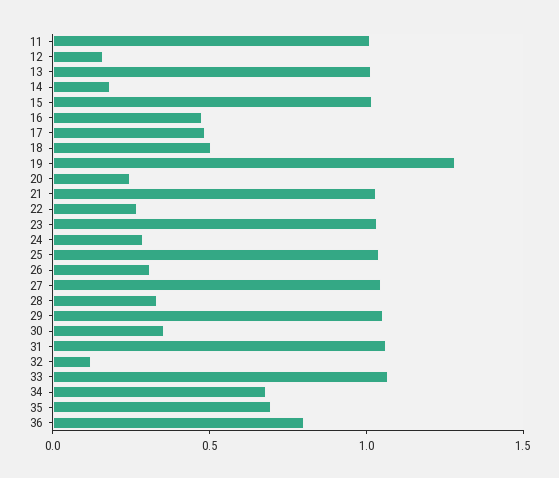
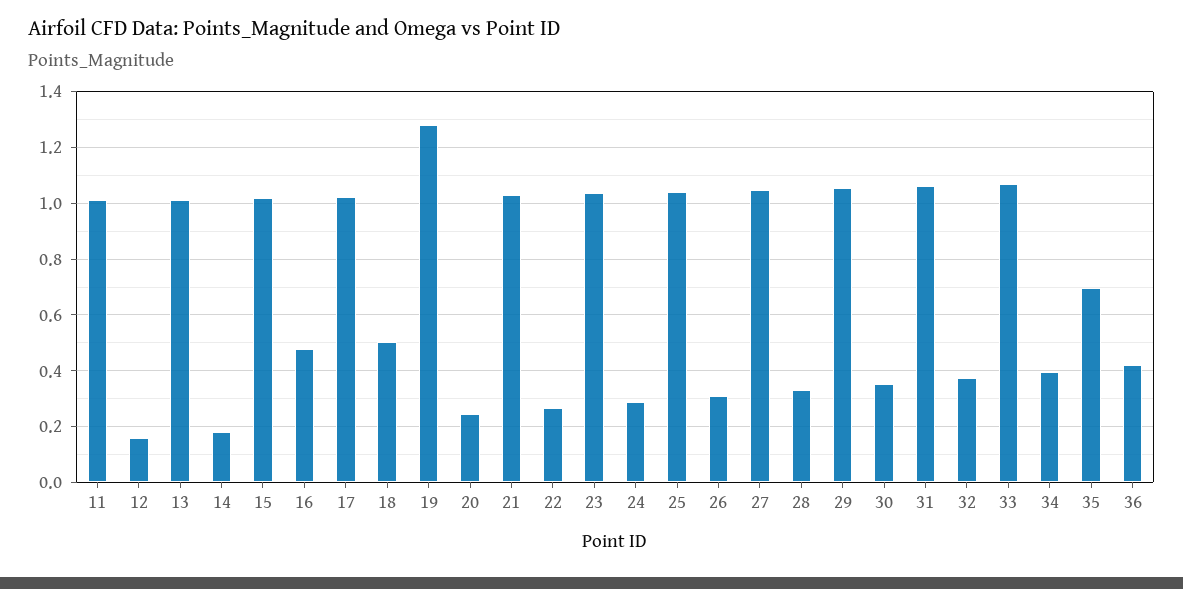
17: 0.5 -> 1.025
32: 0.1 -> 0.375
34: 0.7 -> 0.4
36: 0.8 -> 0.425

